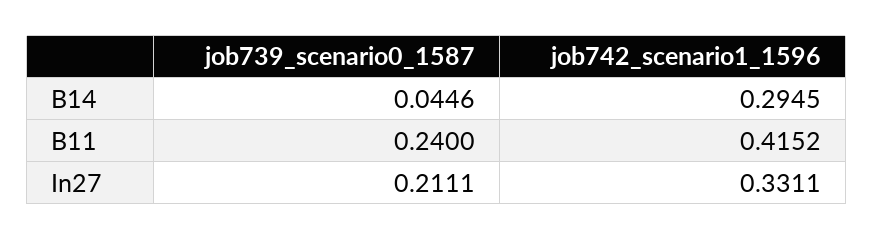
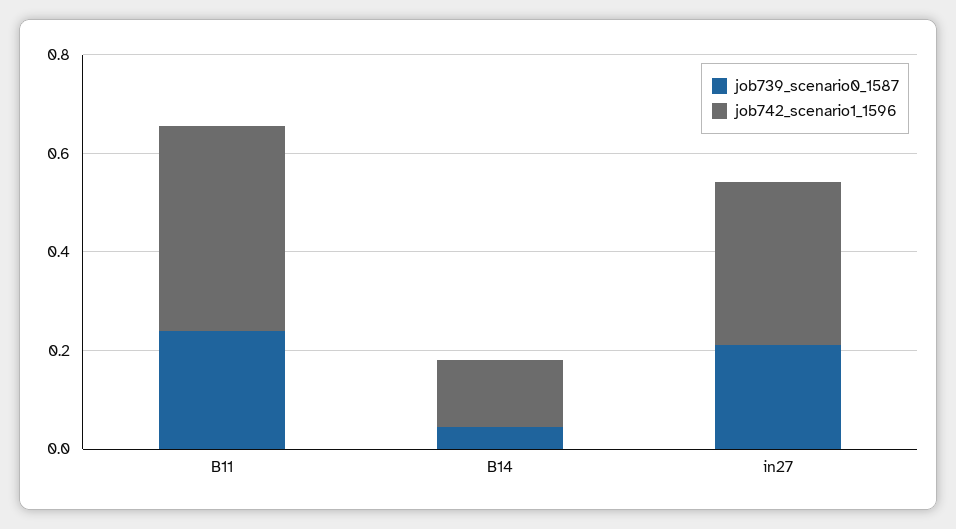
job742_scenario1_1596, B14: 0.2945 -> 0.15

